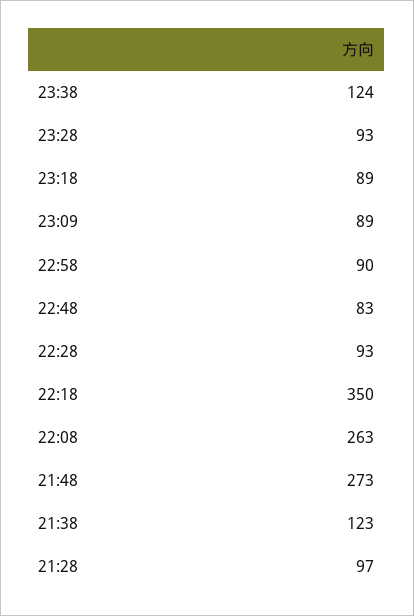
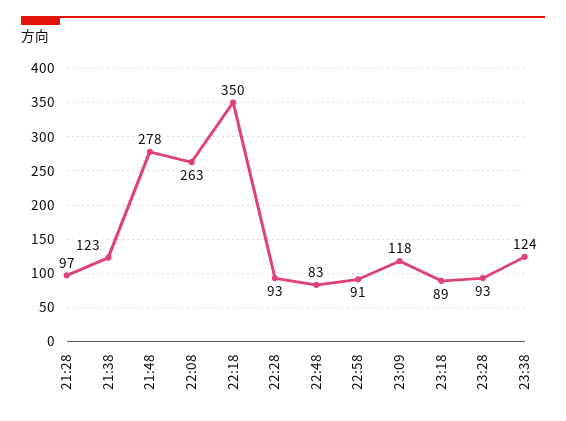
23:09: 89 -> 118
22:58: 90 -> 91
21:48: 273 -> 278

